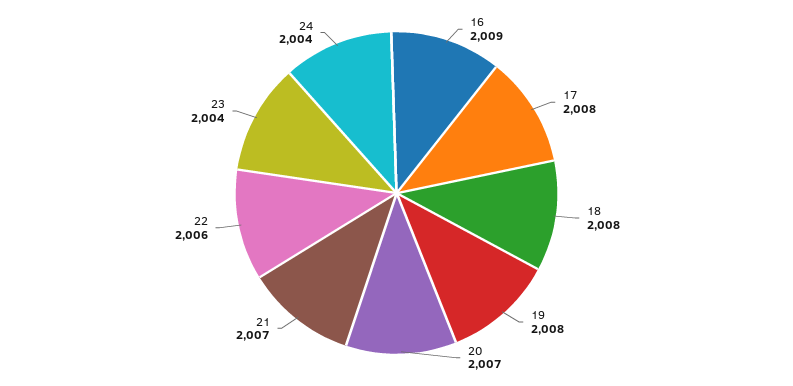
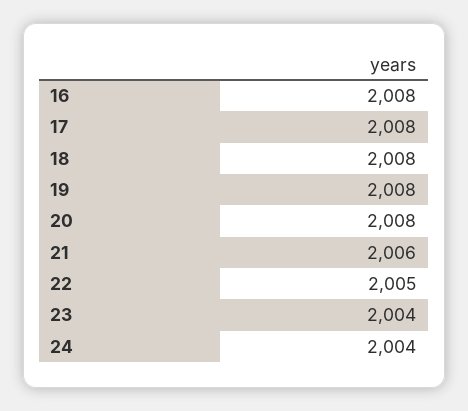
16: 2009 -> 2008
20: 2007 -> 2008
21: 2007 -> 2006
22: 2006 -> 2005

